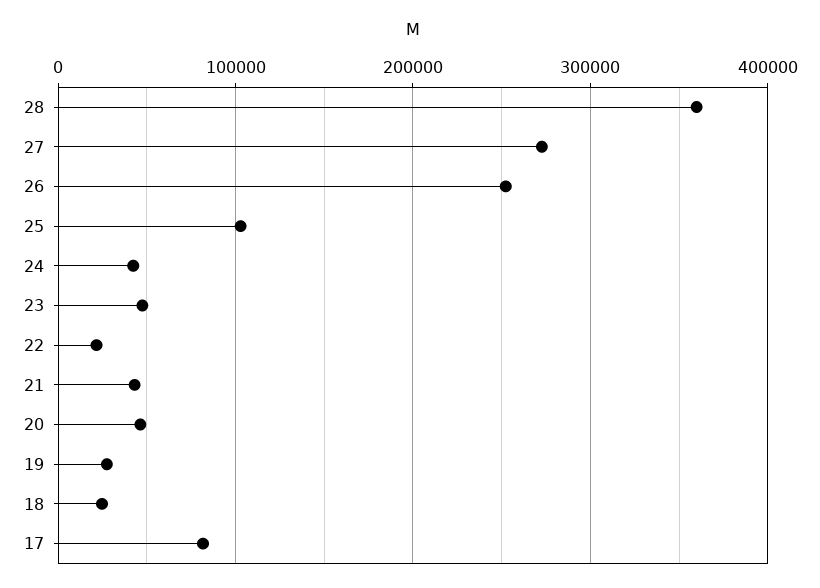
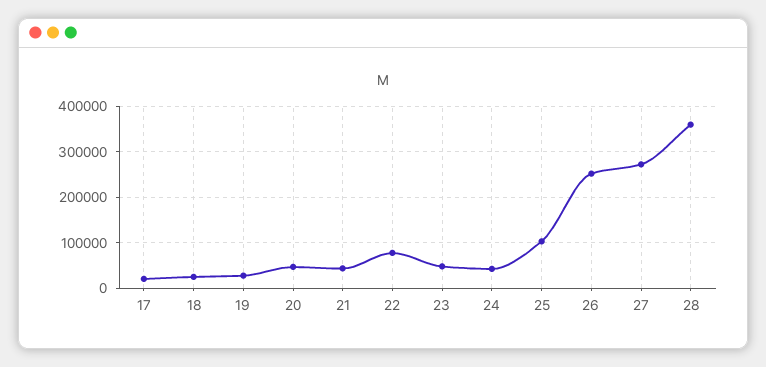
22: 20000 -> 80000
17: 80000 -> 20000

